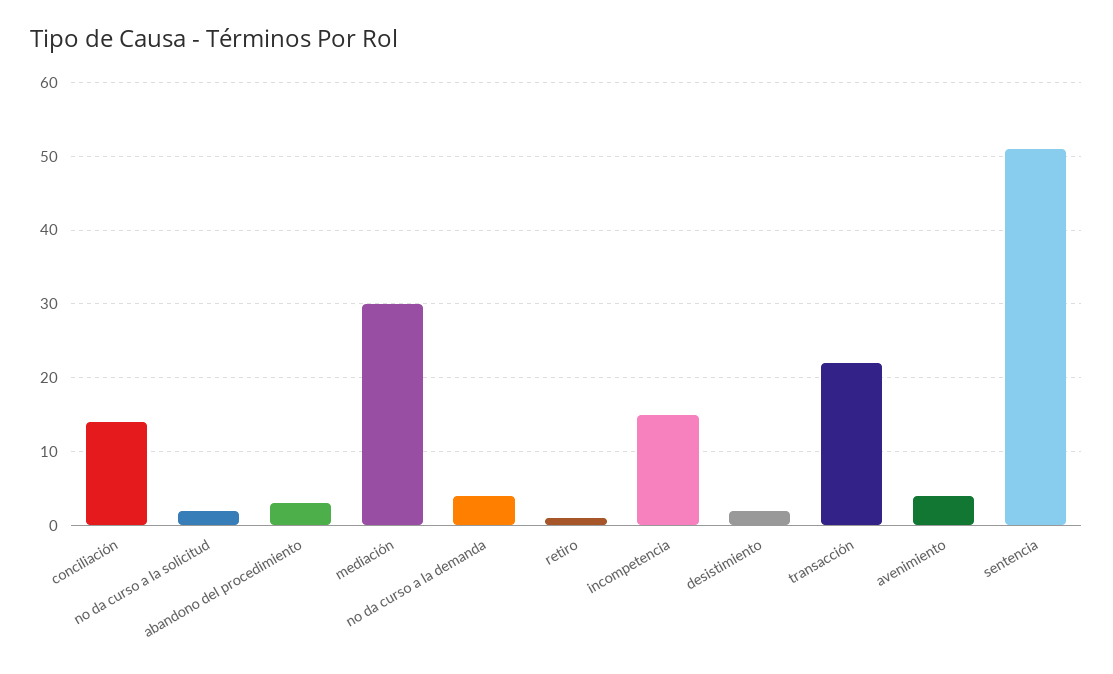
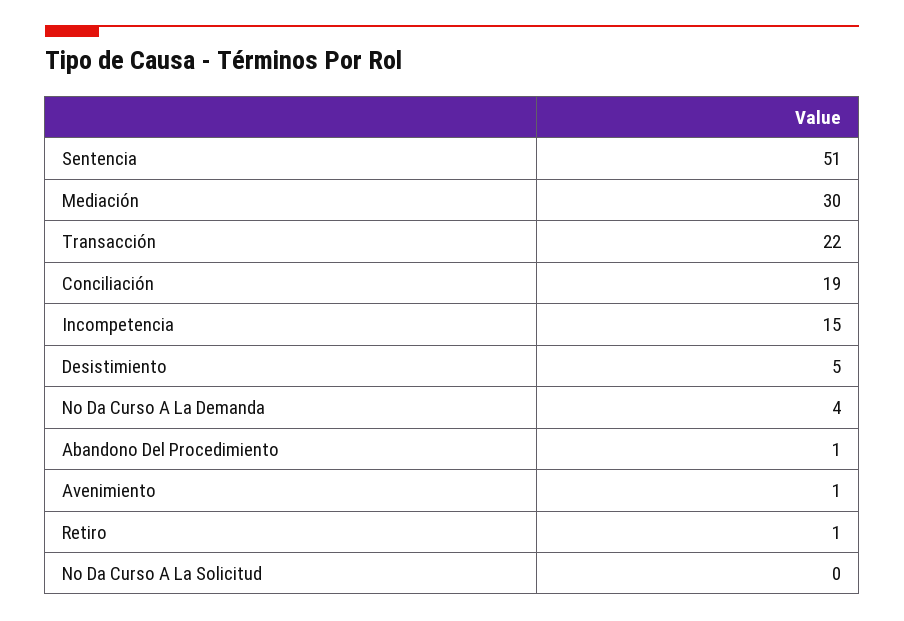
conciliación: 14 -> 19
no da curso a la solicitud: 2 -> 0
abandono del procedimiento: 3 -> 1
desistimiento: 2 -> 5
avenimiento: 4 -> 1

